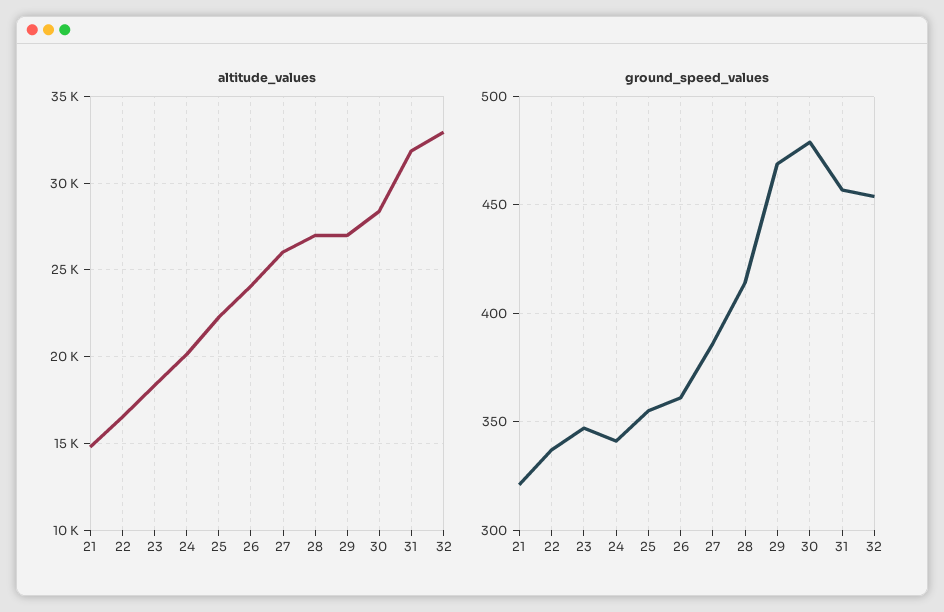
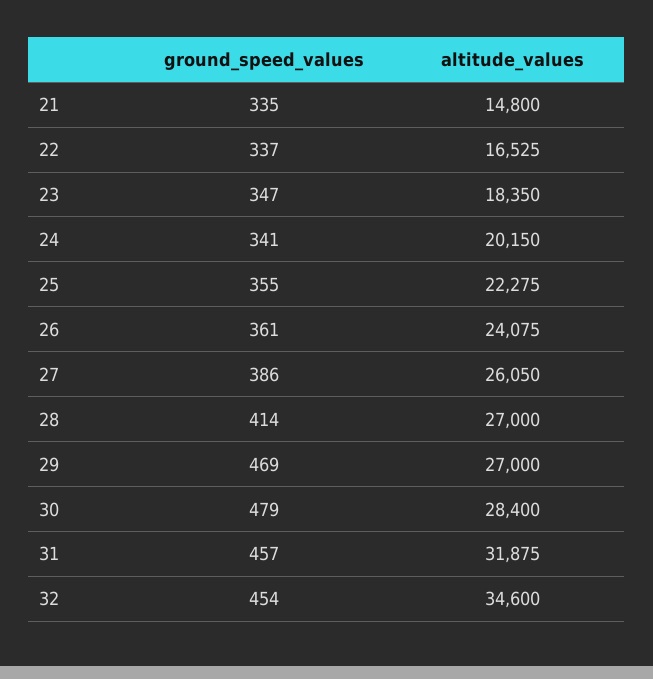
altitude_values, 32: 33000 -> 34600
ground_speed_values, 21: 320 -> 335

